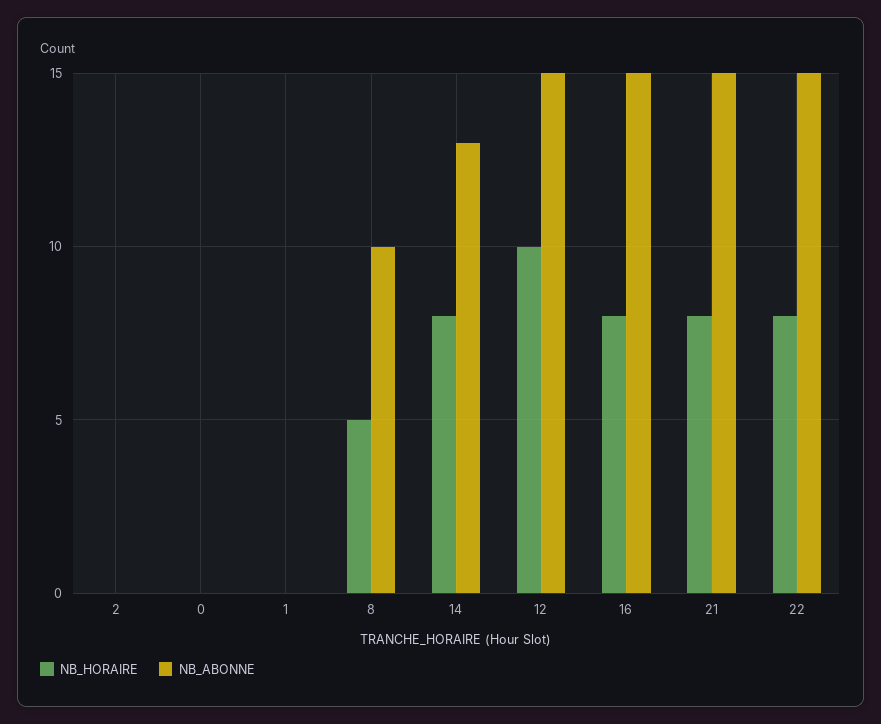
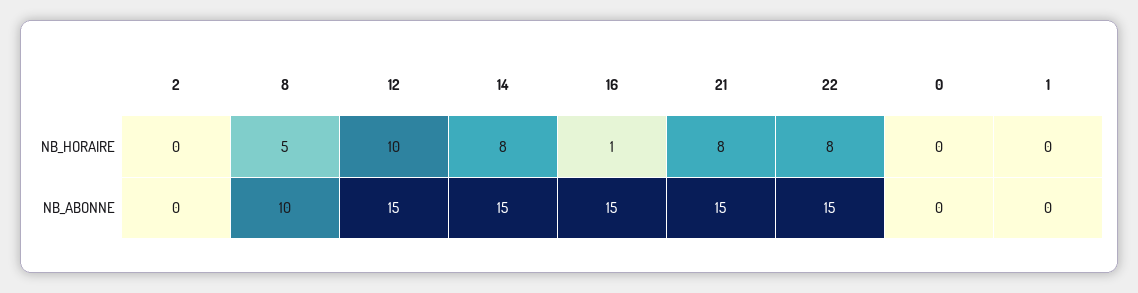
NB_ABONNE, 14: 13 -> 15
NB_HORAIRE, 16: 8 -> 1

